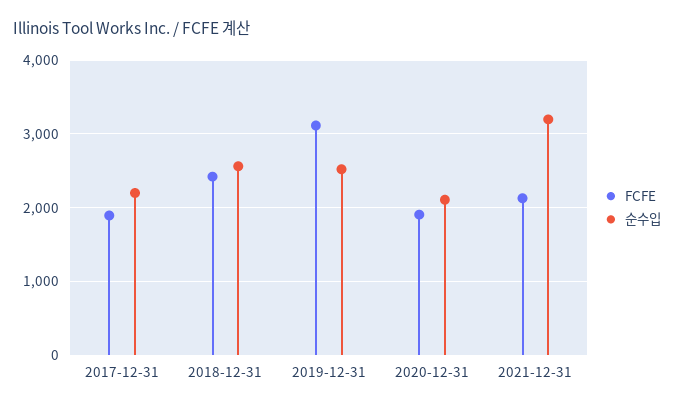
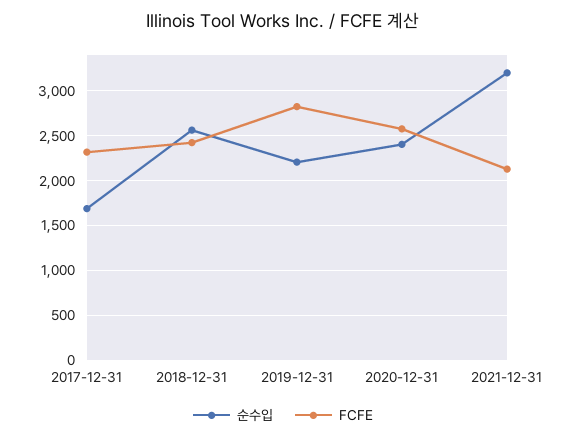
FCFE, 2017-12-31: 1900 -> 2300
순수입, 2017-12-31: 2200 -> 1700
FCFE, 2019-12-31: 3100 -> 2800
순수입, 2019-12-31: 2500 -> 2200
FCFE, 2020-12-31: 1900 -> 2600
순수입, 2020-12-31: 2100 -> 2400

